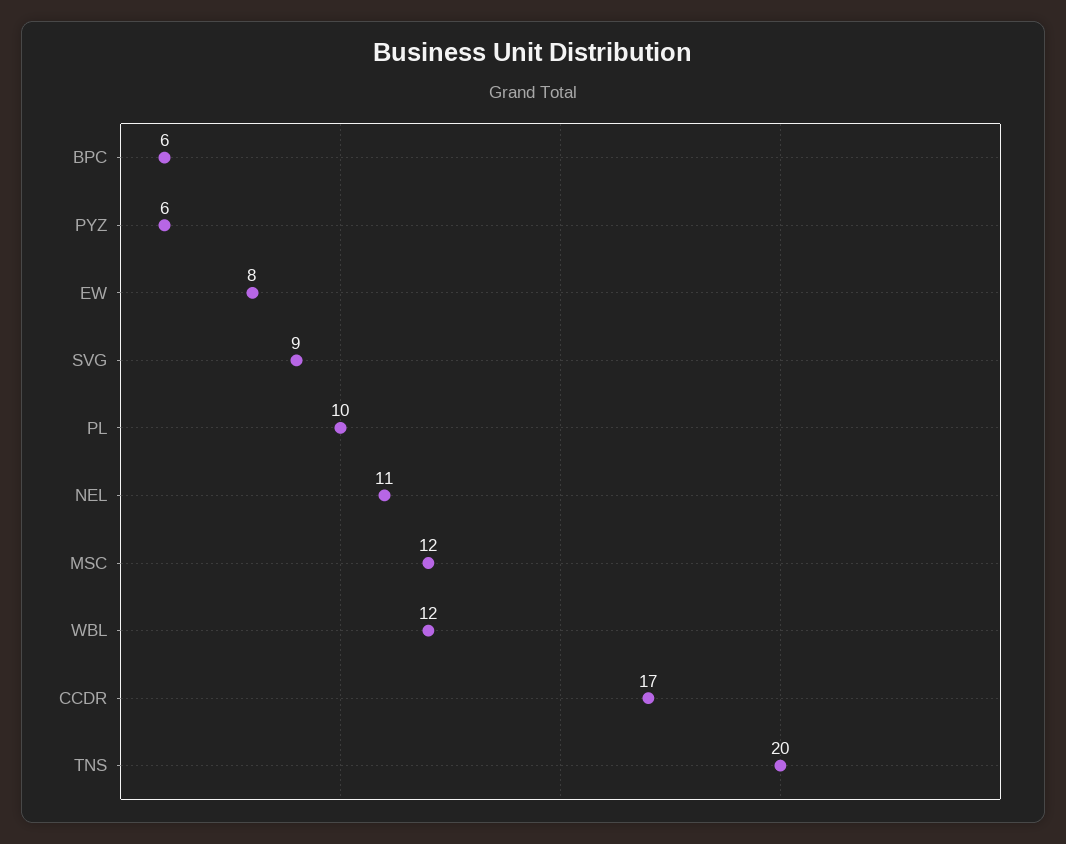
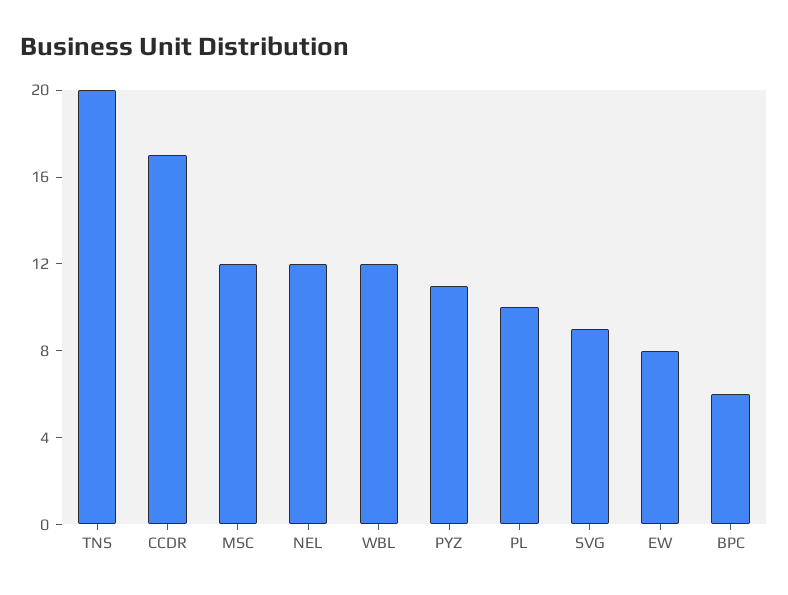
PYZ: 6 -> 11
NEL: 11 -> 12

